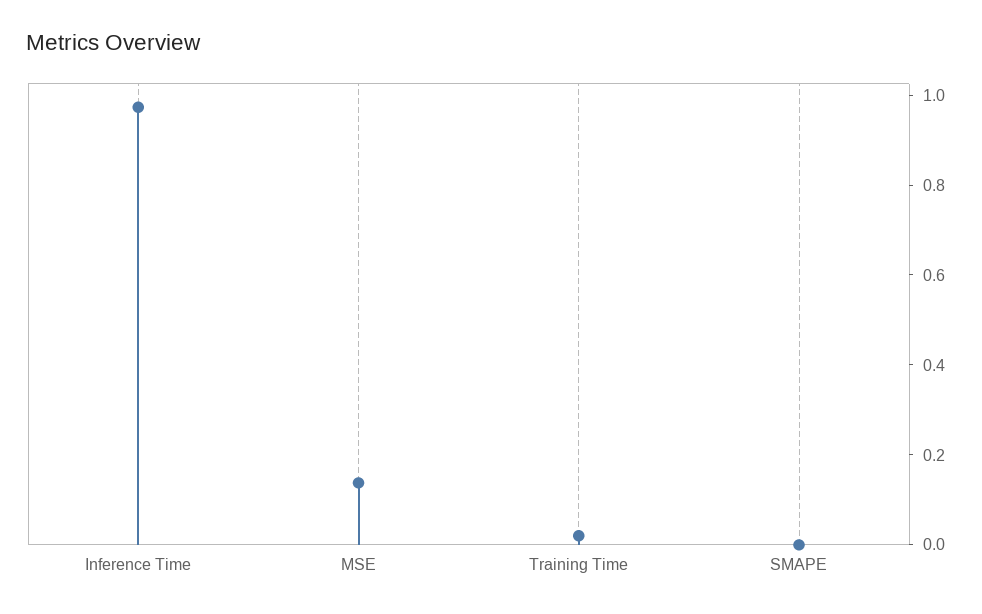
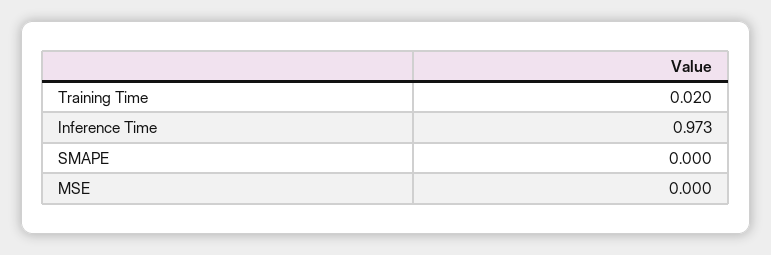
MSE: 0.15 -> 0

